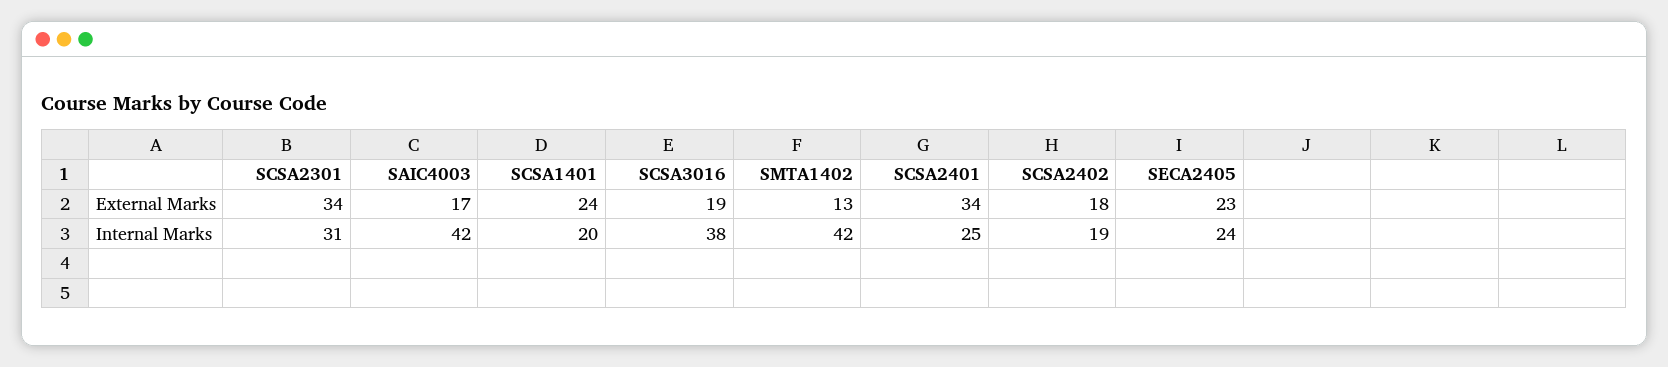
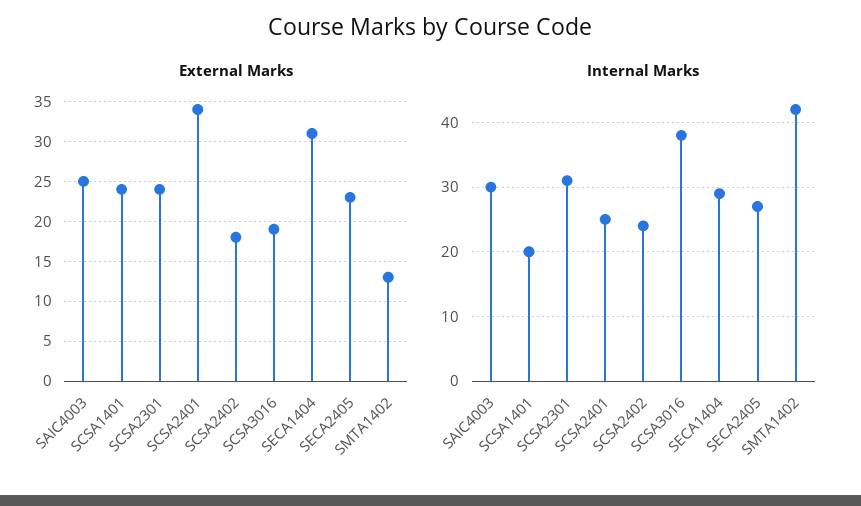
External Marks, SCSA2301: 34 -> 24
External Marks, SAIC4003: 17 -> 25
Internal Marks, SAIC4003: 42 -> 30
Internal Marks, SCSA2402: 19 -> 24
Internal Marks, SECA2405: 24 -> 27
External Marks, SECA1404: none -> 31
Internal Marks, SECA1404: none -> 29

